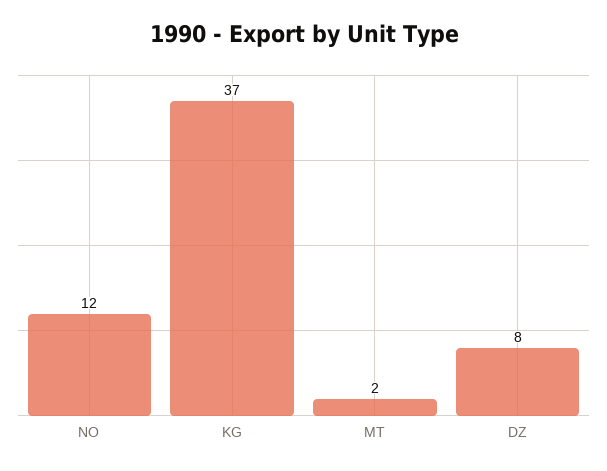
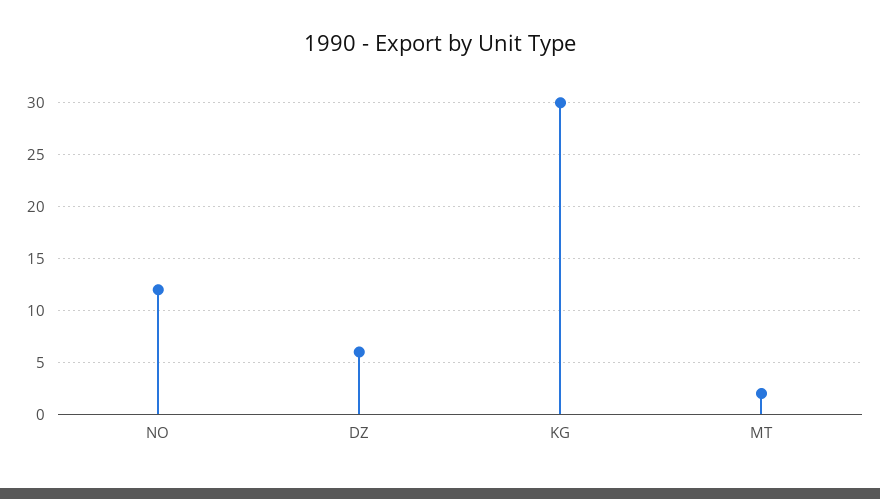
KG: 37 -> 30
DZ: 8 -> 6

